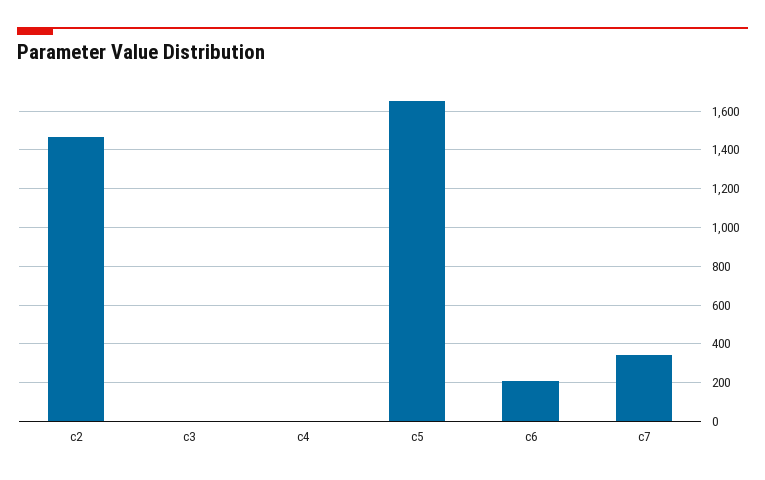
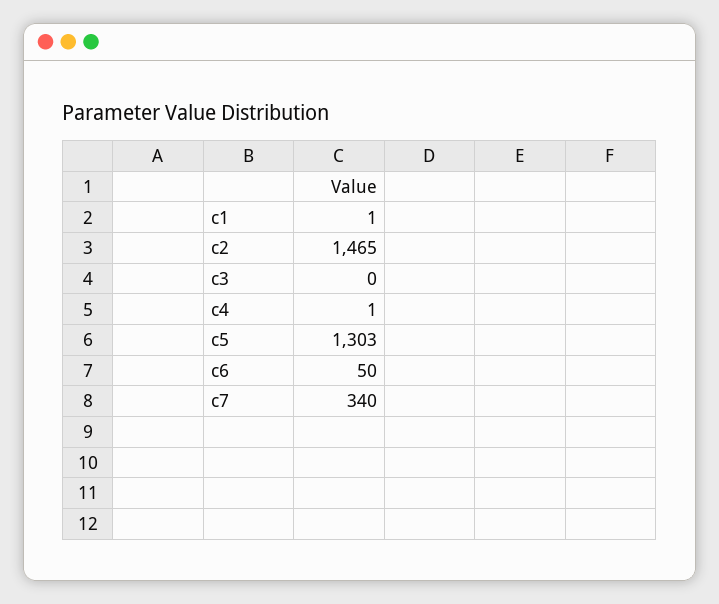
c5: 1650 -> 1303
c6: 200 -> 50
c1: none -> 1

